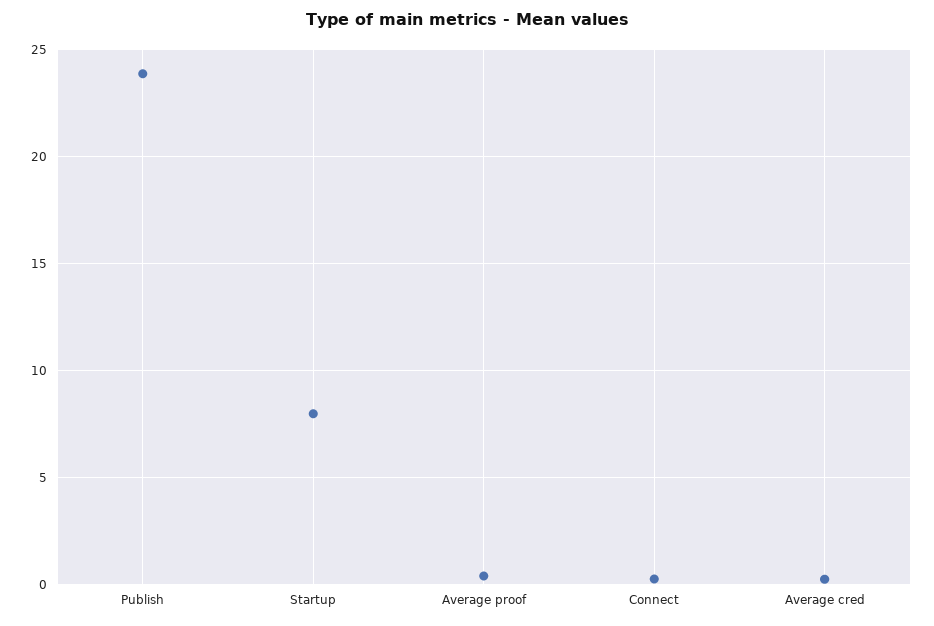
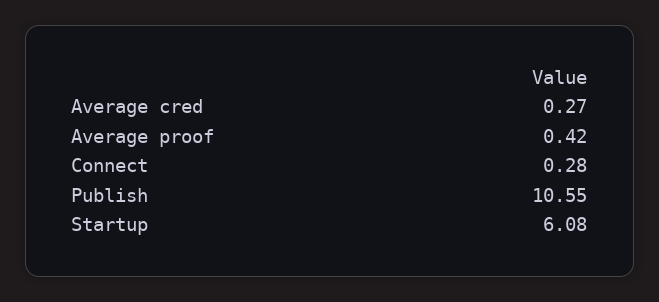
Publish: 24 -> 10.55
Startup: 8 -> 6.08

